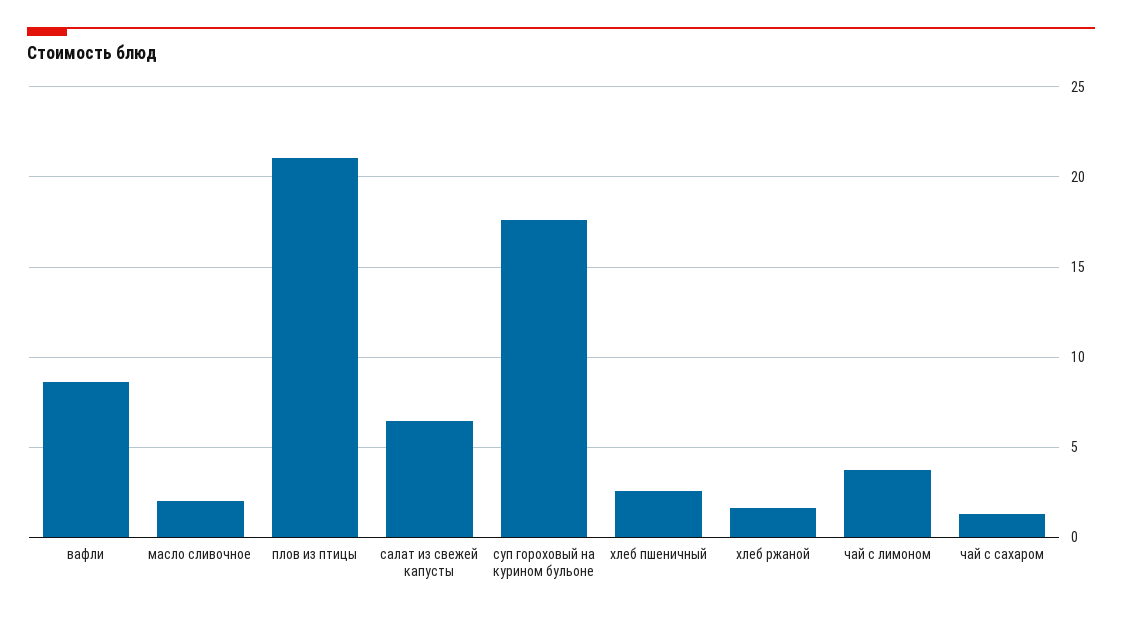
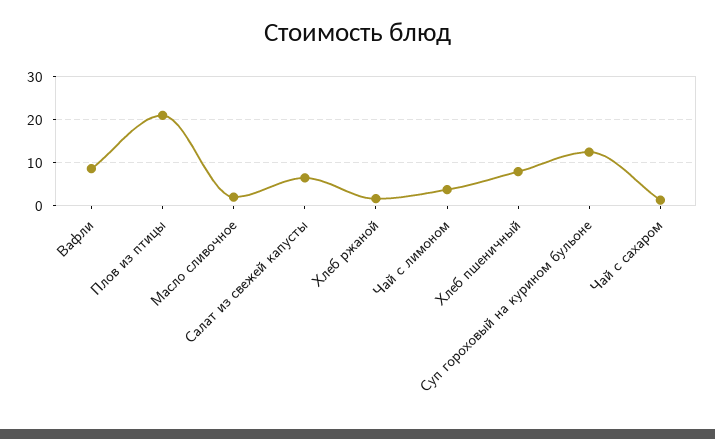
суп гороховый на курином бульоне: 17.5 -> 12
хлеб пшеничный: 2.5 -> 8

